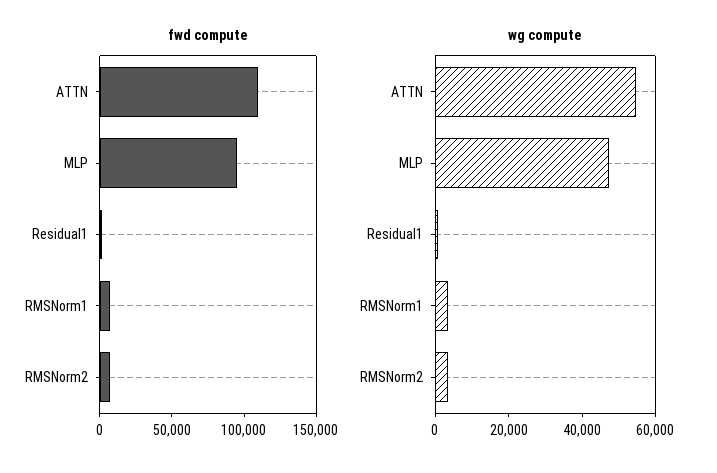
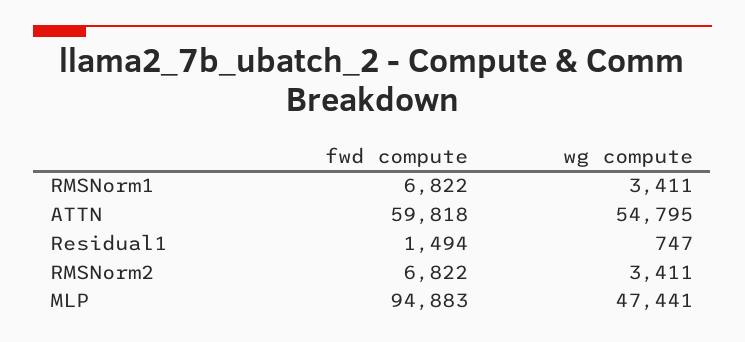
fwd compute, ATTN: 110000 -> 59818

